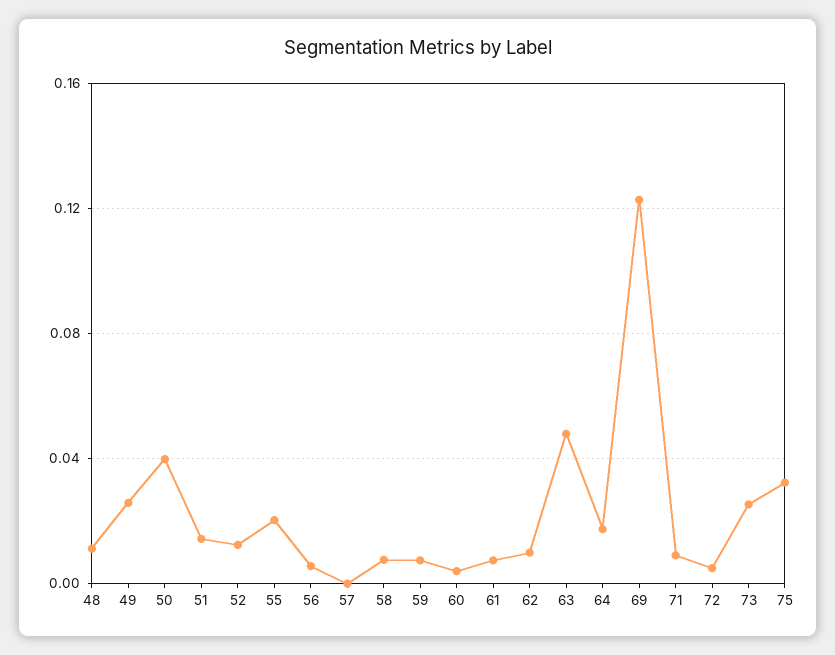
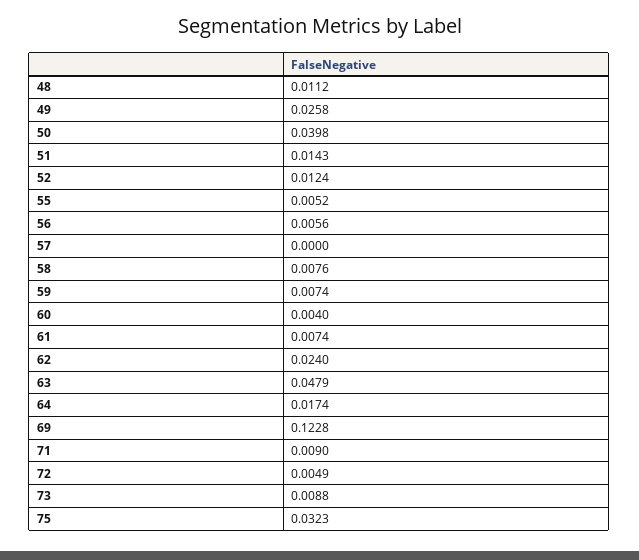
55: 0.02 -> 0.0052
62: 0.01 -> 0.024
73: 0.025 -> 0.0088

